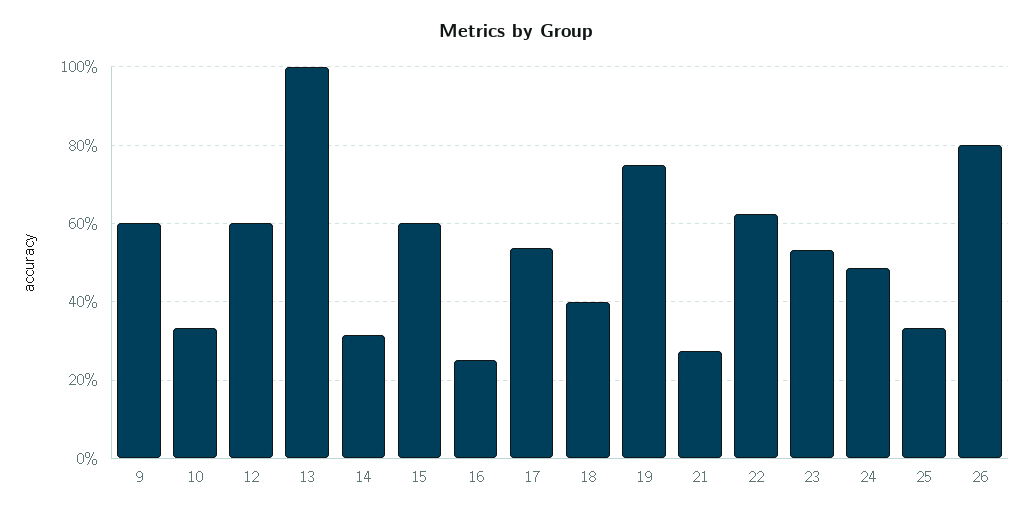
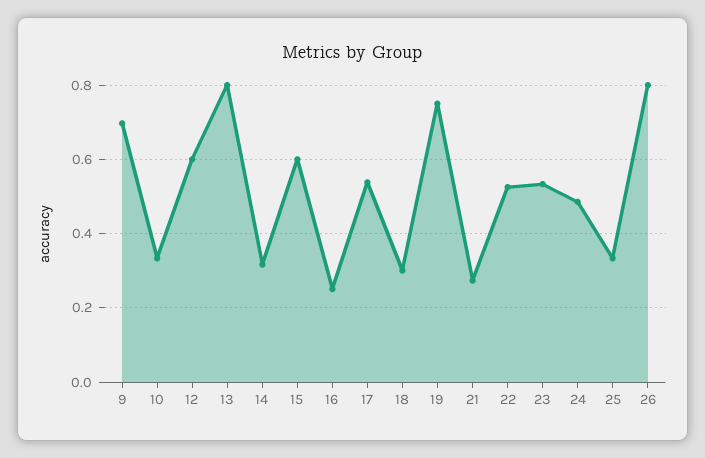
9: 0.6 -> 0.7
13: 1 -> 0.8
18: 0.4 -> 0.3
22: 0.62 -> 0.52

